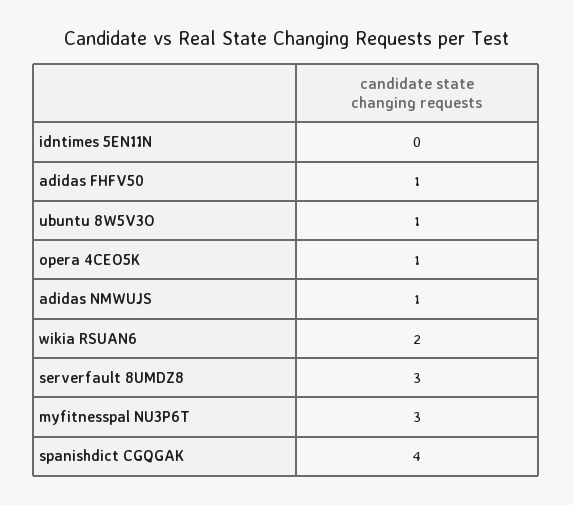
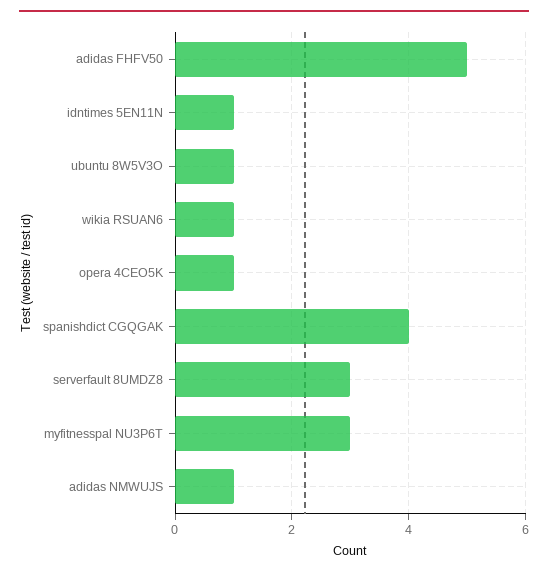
idntimes 5EN11N: 0 -> 1
adidas FHFV50: 1 -> 5
wikia RSUAN6: 2 -> 1

